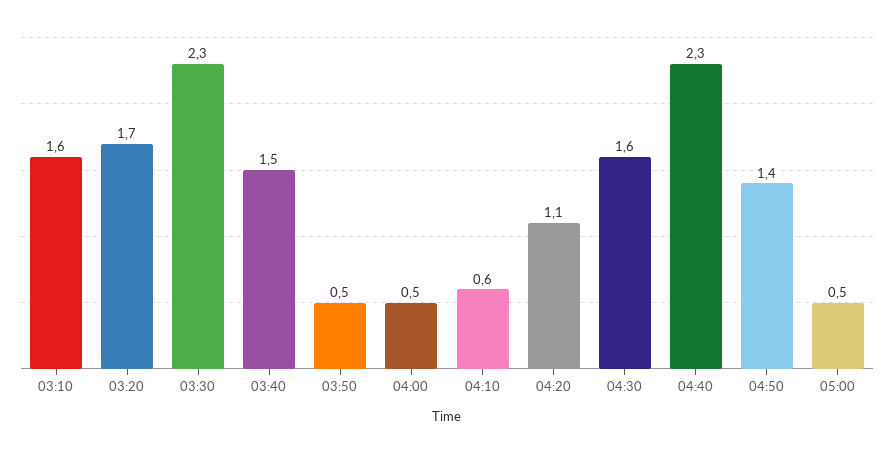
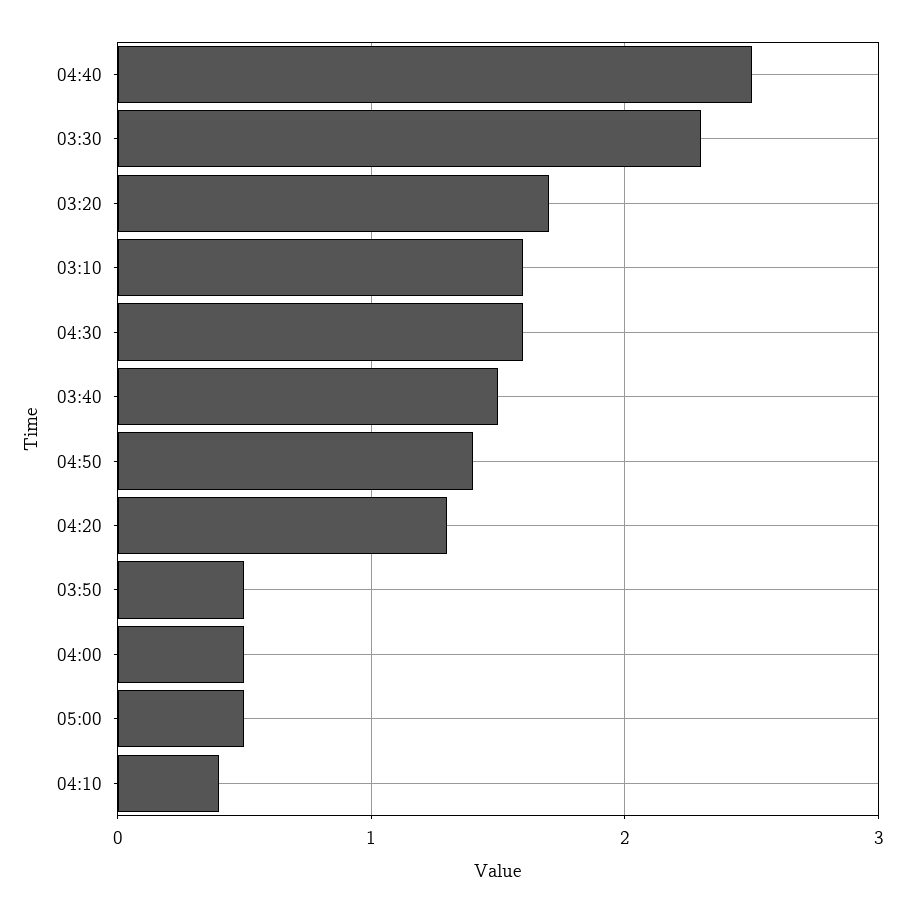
04:10: 0.6 -> 0.4
04:20: 1.1 -> 1.3
04:40: 2.3 -> 2.5

